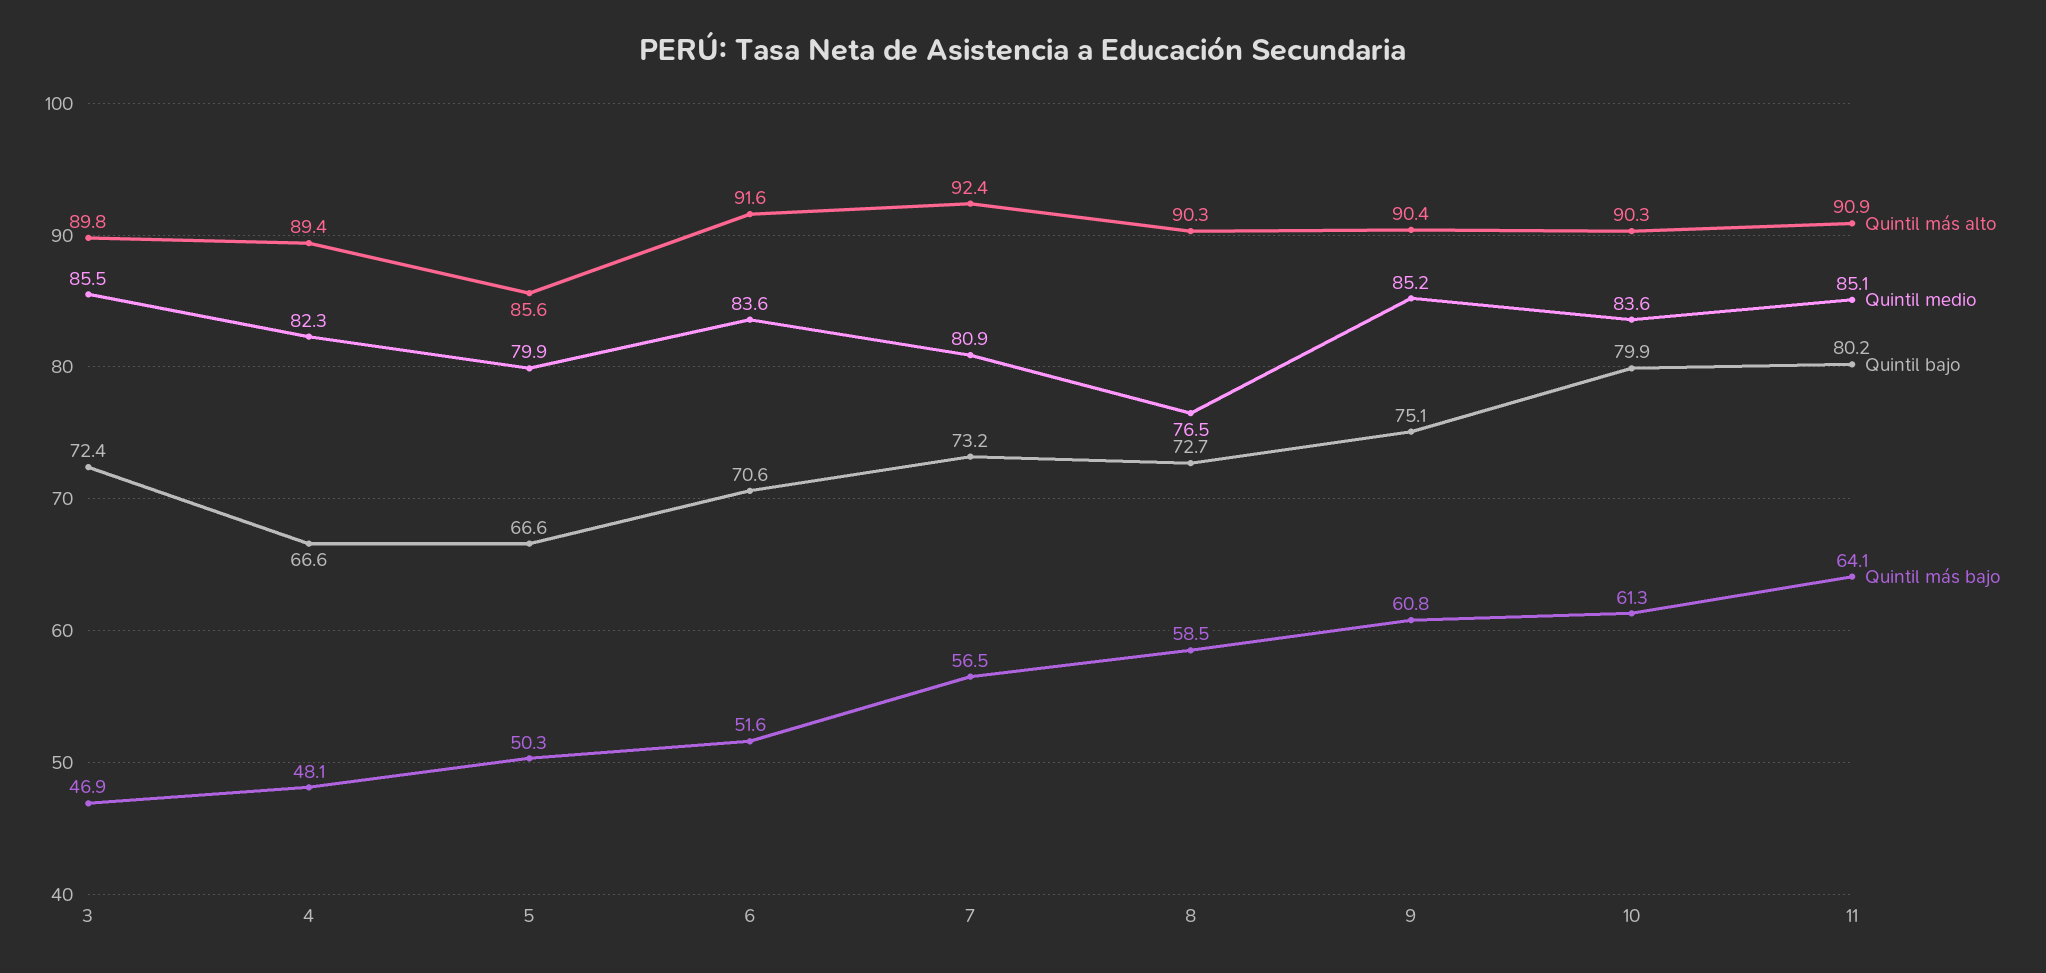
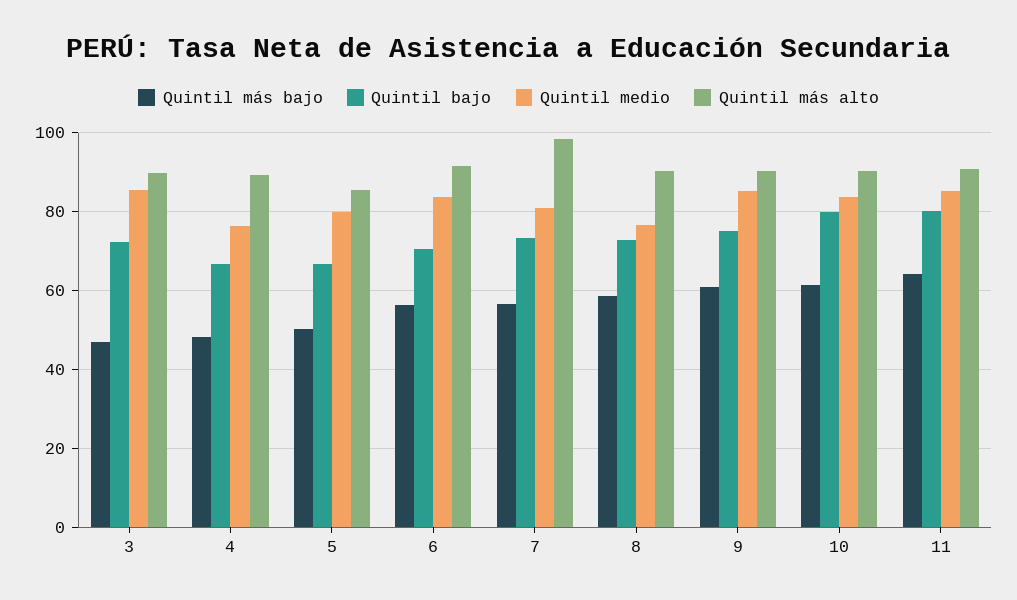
Quintil medio, 4: 82.3 -> 76
Quintil más bajo, 6: 51.6 -> 56
Quintil más alto, 7: 92.4 -> 98

